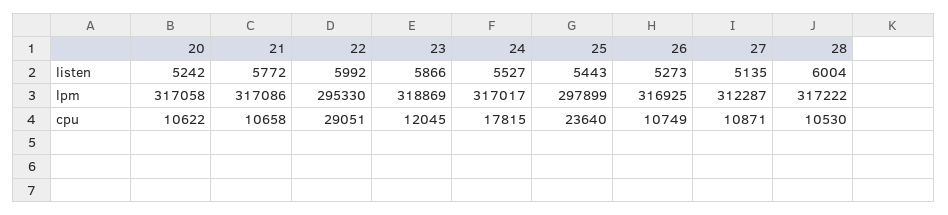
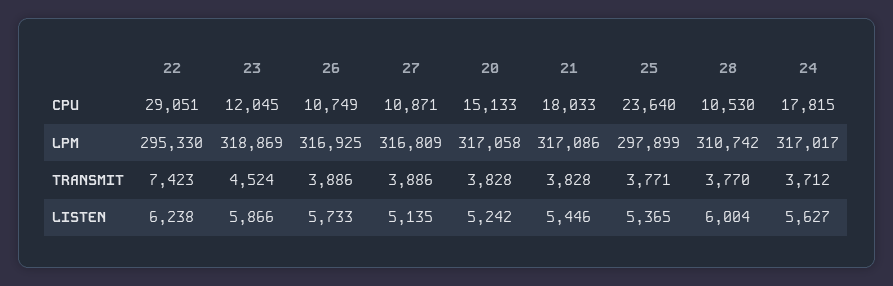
21, listen: 5772 -> 5446
22, listen: 5992 -> 6238
24, listen: 5527 -> 5627
25, listen: 5443 -> 5365
26, listen: 5273 -> 5733
27, lpm: 312287 -> 316809
28, lpm: 317222 -> 310742
20, cpu: 10622 -> 15133
21, cpu: 10658 -> 18033
22, TRANSMIT: none -> 7423
23, TRANSMIT: none -> 4524
26, TRANSMIT: none -> 3886
27, TRANSMIT: none -> 3886
20, TRANSMIT: none -> 3828
21, TRANSMIT: none -> 3828
25, TRANSMIT: none -> 3771
28, TRANSMIT: none -> 3770
24, TRANSMIT: none -> 3712

